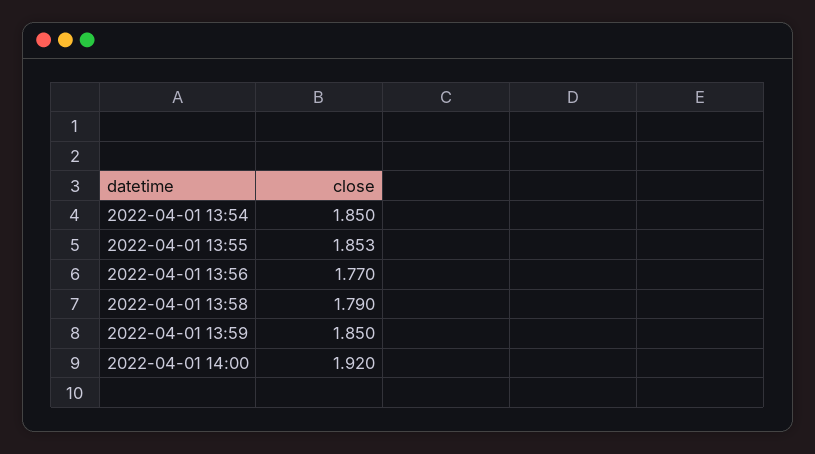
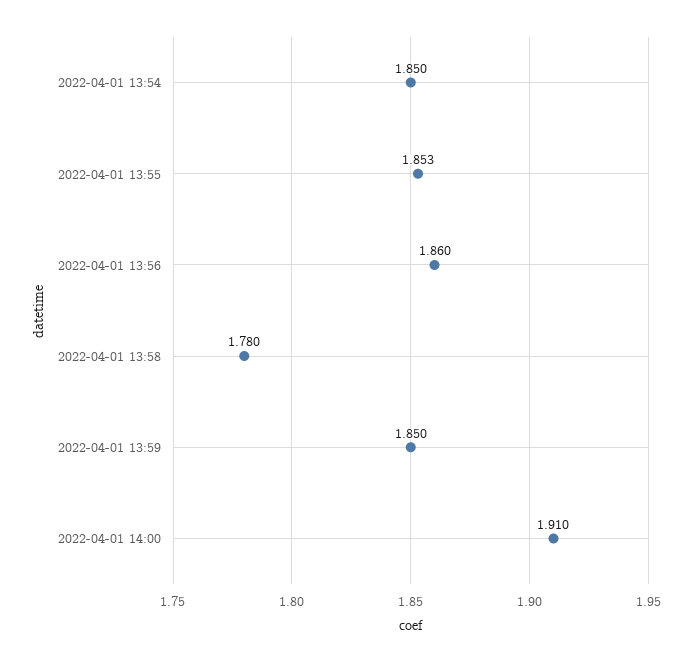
2022-04-01 13:56: 1.77 -> 1.86
2022-04-01 13:58: 1.79 -> 1.78
2022-04-01 14:00: 1.92 -> 1.91

